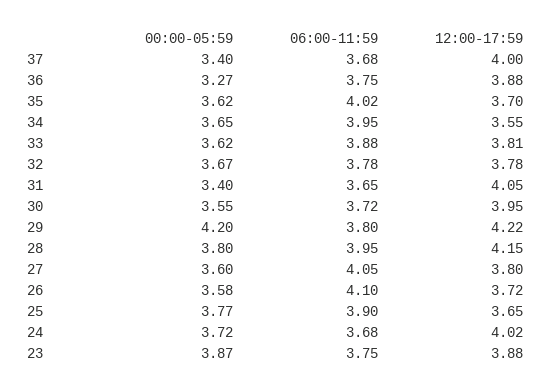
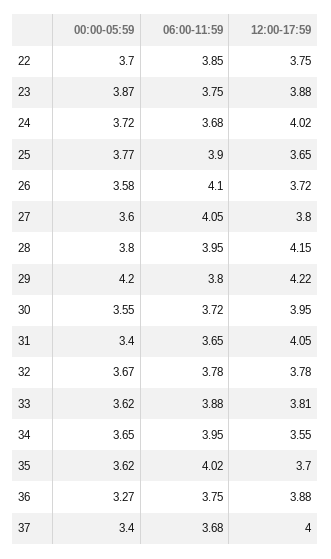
00:00-05:59, 22: none -> 3.7
06:00-11:59, 22: none -> 3.85
12:00-17:59, 22: none -> 3.75

